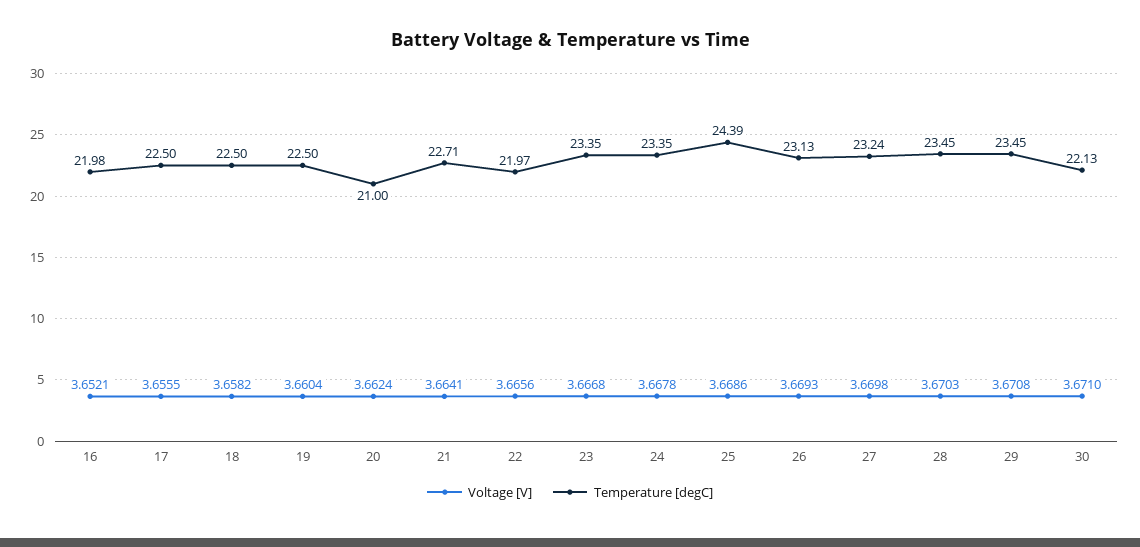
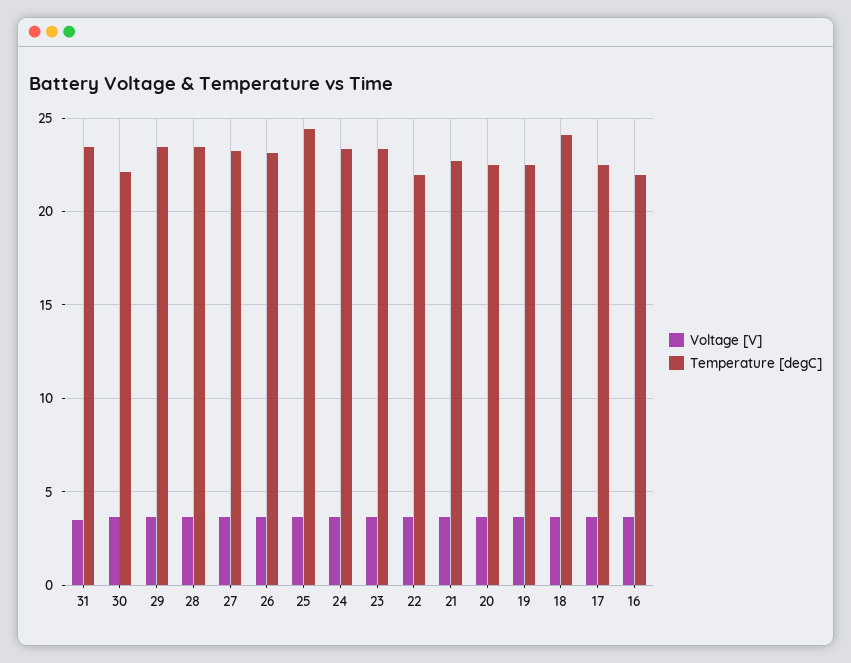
Temperature [degC], 18: 22.5 -> 24
Temperature [degC], 20: 21 -> 22.5
Voltage [V], 31: none -> 3.5
Temperature [degC], 31: none -> 23.5

